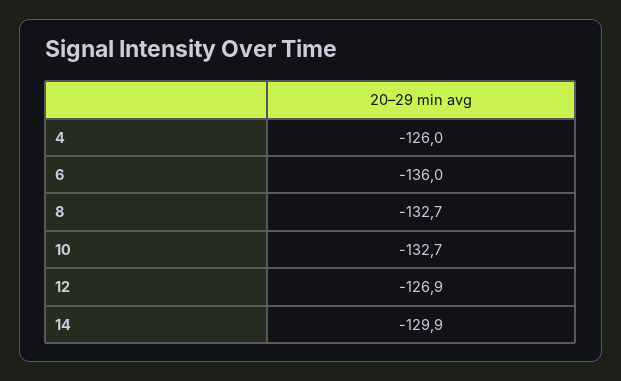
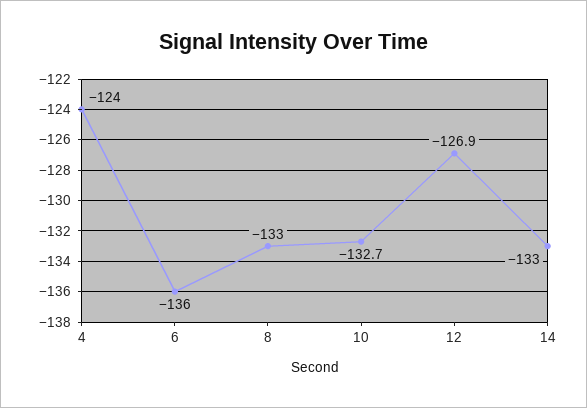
4: -126 -> -124
8: -132.7 -> -133
14: -129.9 -> -133

